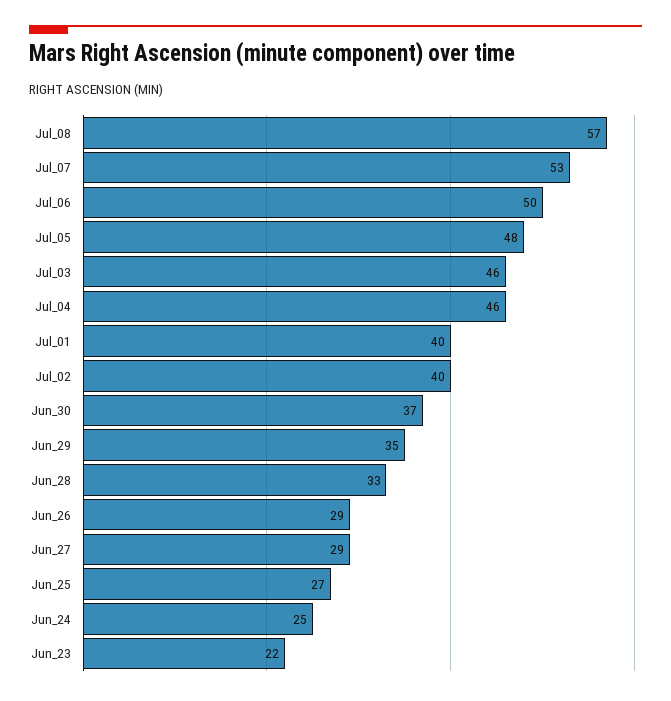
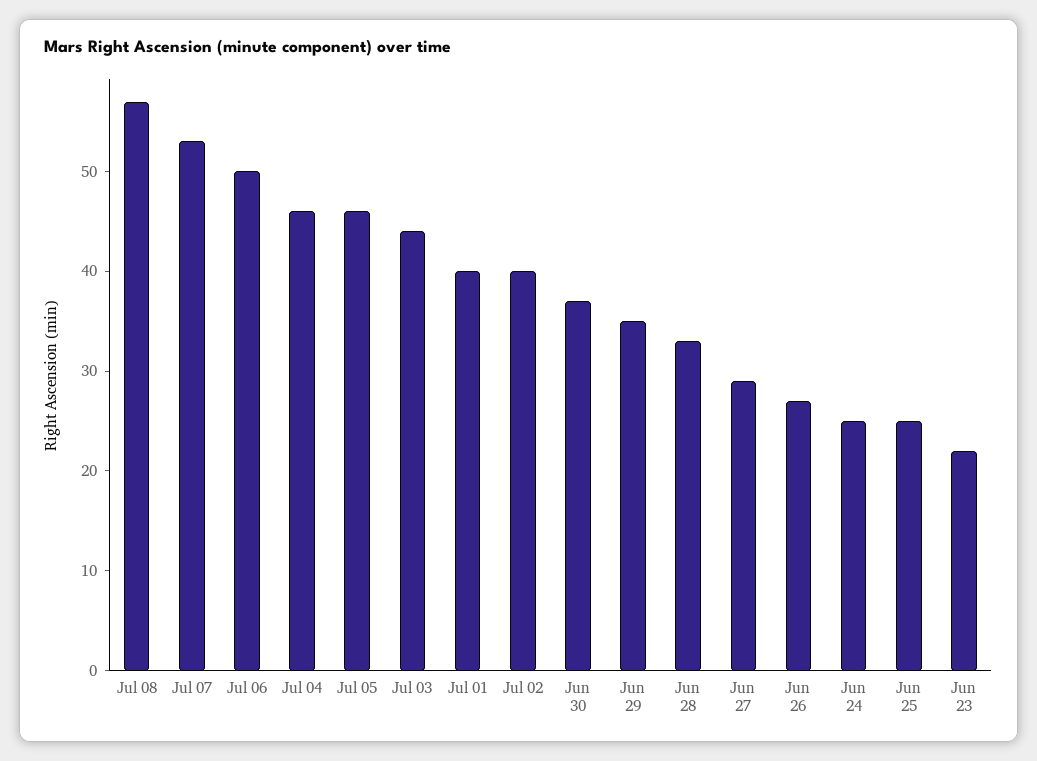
Jul_05: 48 -> 46
Jul_03: 46 -> 44
Jun_26: 29 -> 27
Jun_25: 27 -> 25

